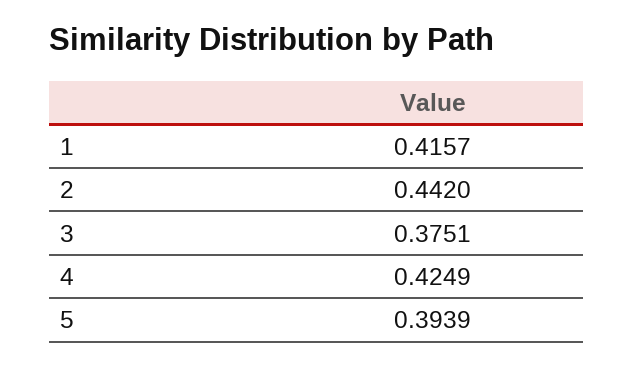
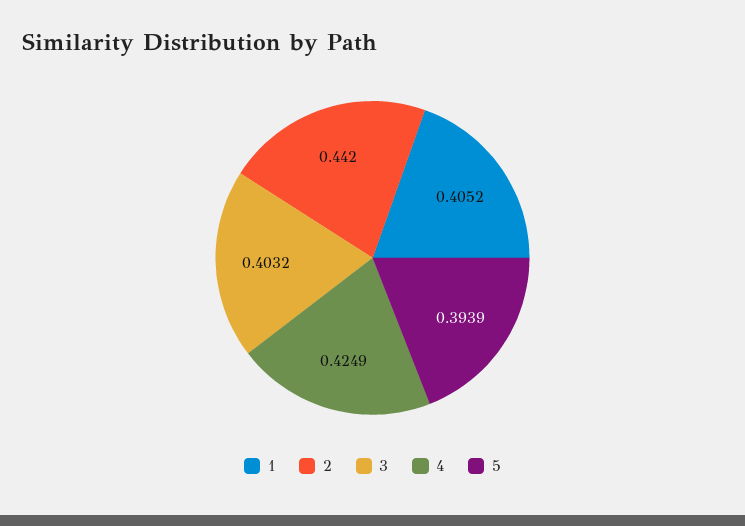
1: 0.4157 -> 0.4052
3: 0.3751 -> 0.4032

